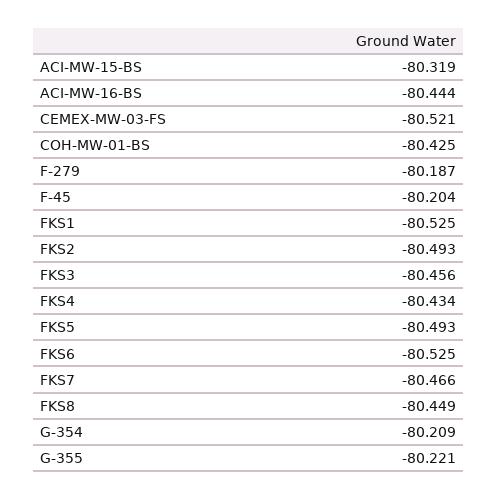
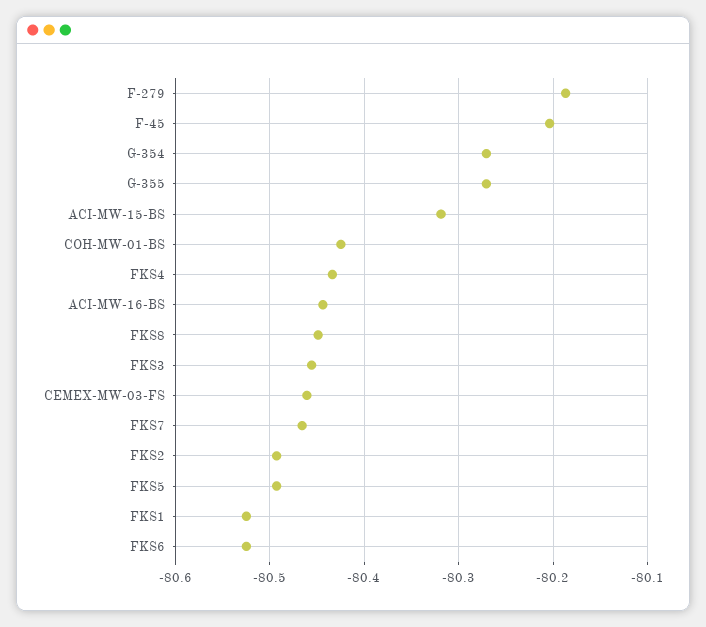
CEMEX-MW-03-FS: -80.521 -> -80.46
G-354: -80.209 -> -80.27
G-355: -80.221 -> -80.27

